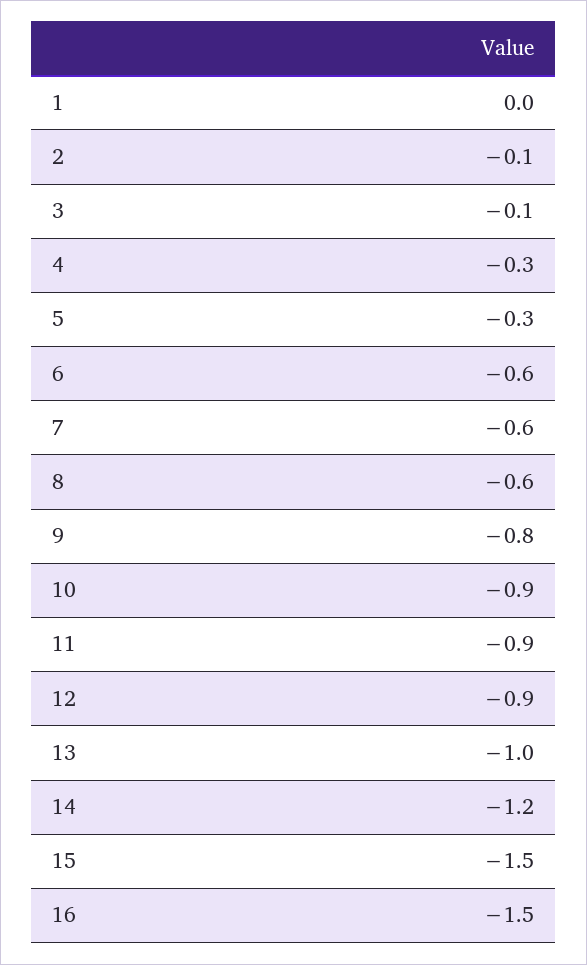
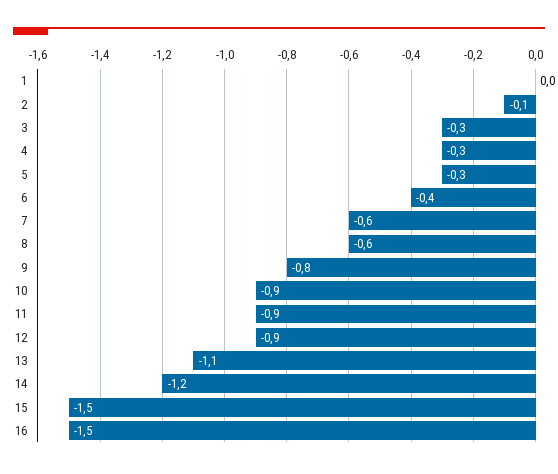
3: -0.1 -> -0.3
6: -0.6 -> -0.4
13: -1 -> -1.1

